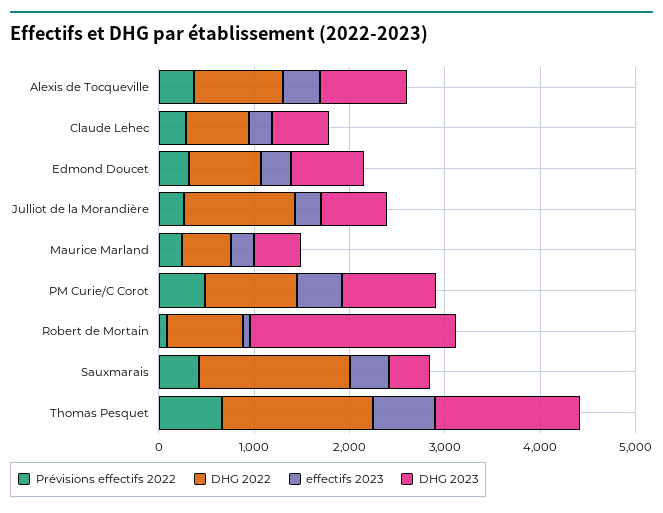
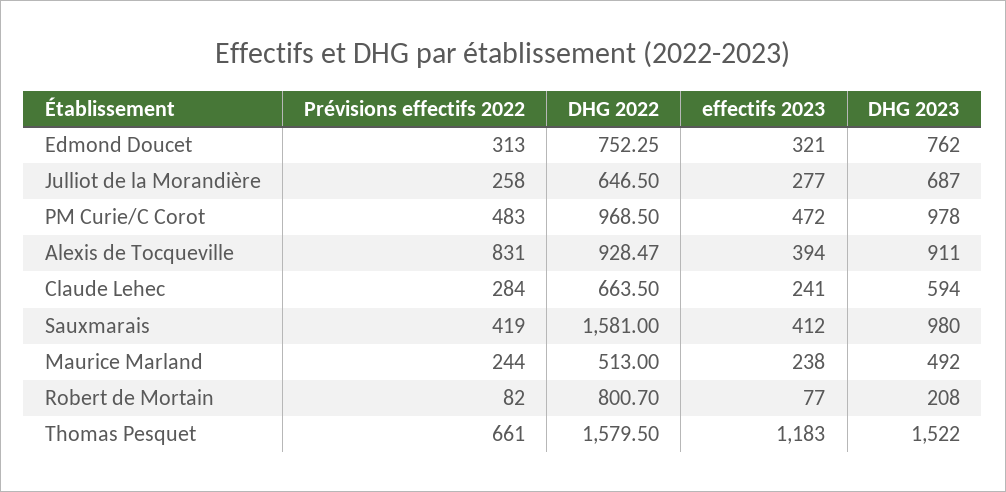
Prévisions effectifs 2022, Alexis de Tocqueville: 400 -> 831
DHG 2022, Julliot de la Morandière: 1200 -> 646.5
DHG 2023, Robert de Mortain: 2200 -> 208
DHG 2023, Sauxmarais: 400 -> 980
effectifs 2023, Thomas Pesquet: 600 -> 1183

